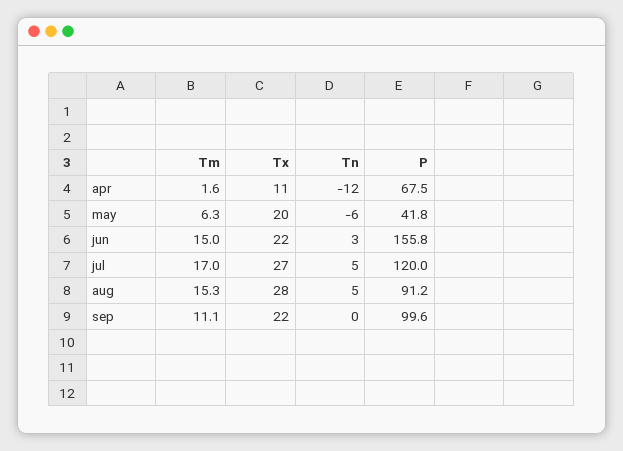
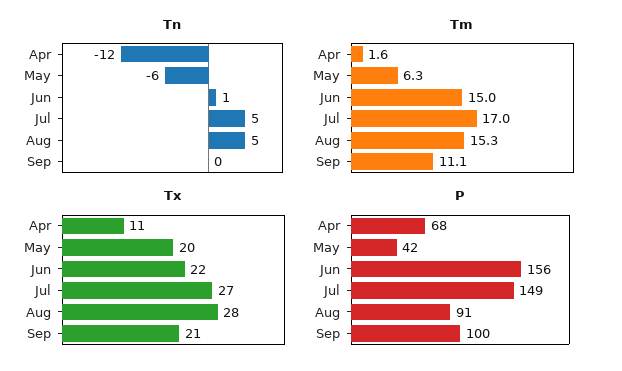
Tn, jun: 3 -> 1
P, jul: 120 -> 149
Tx, sep: 22 -> 21

